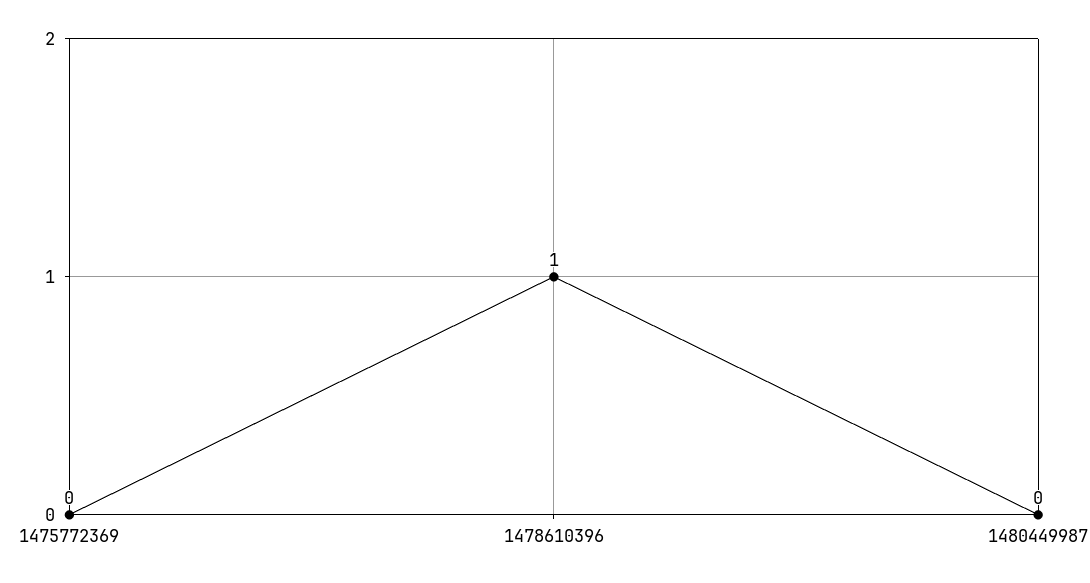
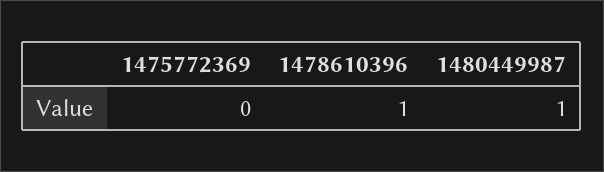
1480449987: 0 -> 1

